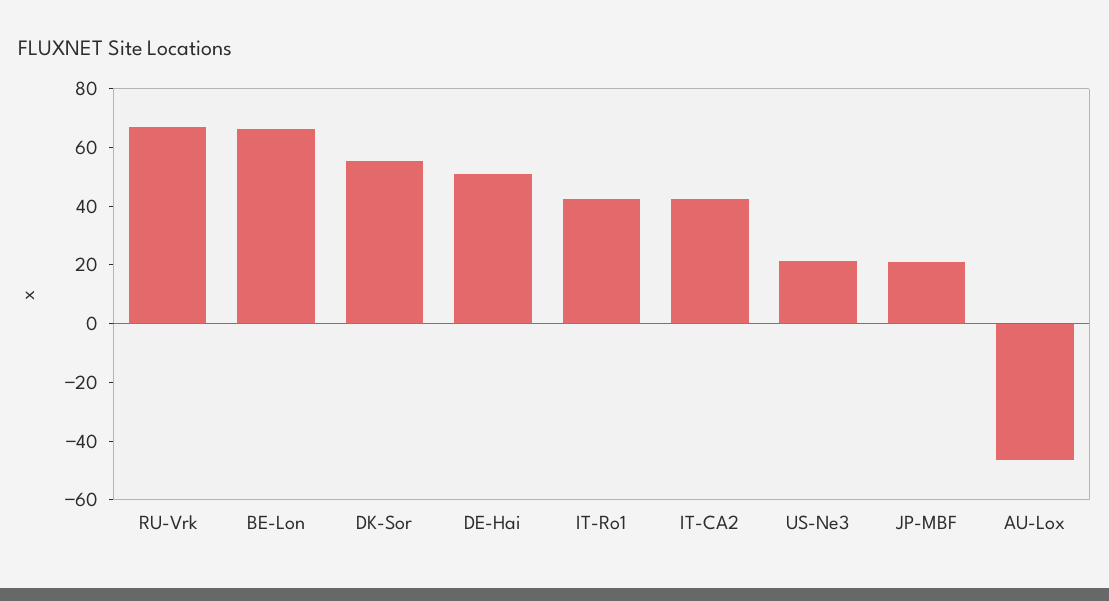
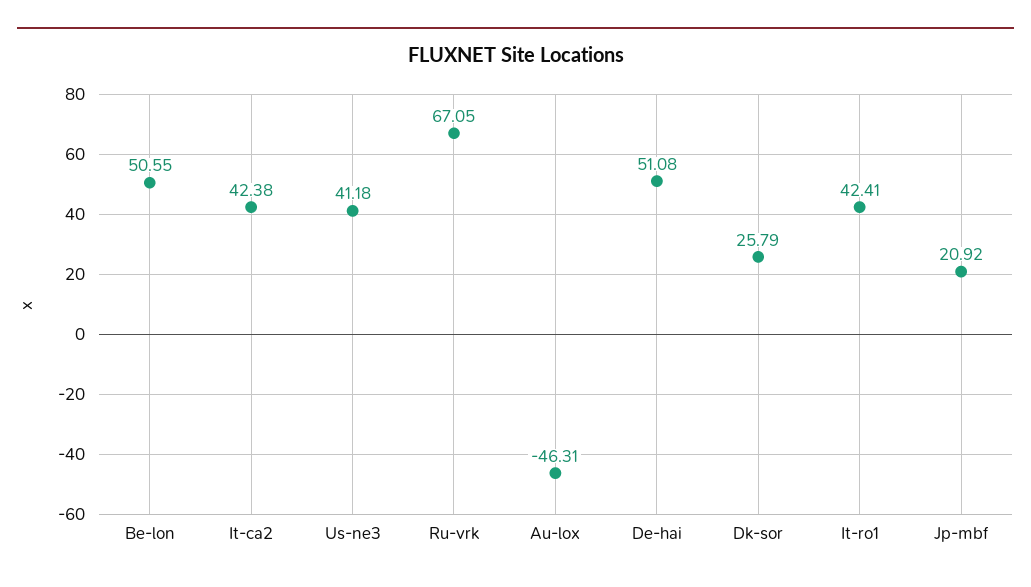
BE-Lon: 65 -> 50.55
DK-Sor: 55 -> 25.79
US-Ne3: 20 -> 41.18

